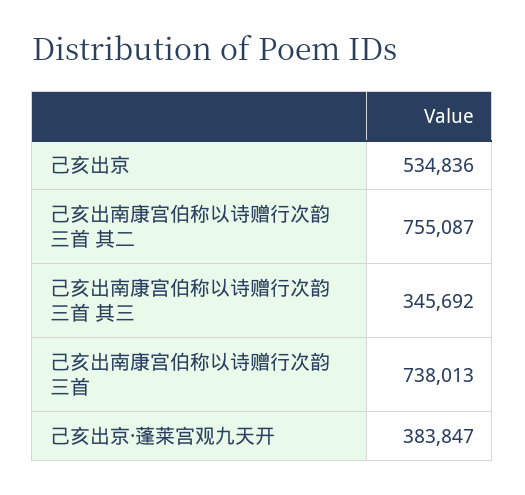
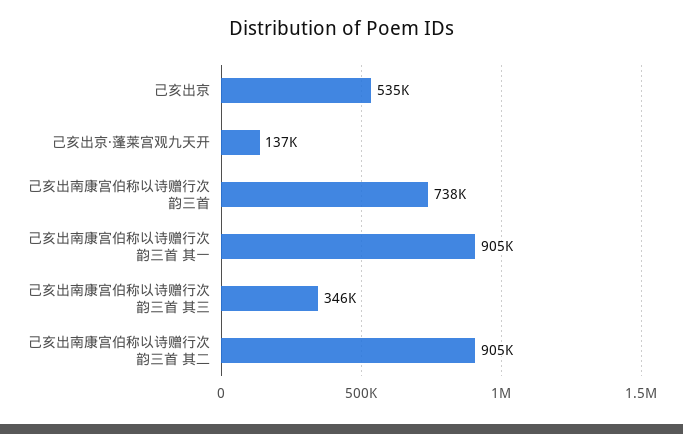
己亥出南康宫伯称以诗赠行次韵三首 其二: 755087 -> 905000
己亥出京·蓬莱宫观九天开: 383847 -> 137000
己亥出南康宫伯称以诗赠行次韵三首 其一: none -> 905000

